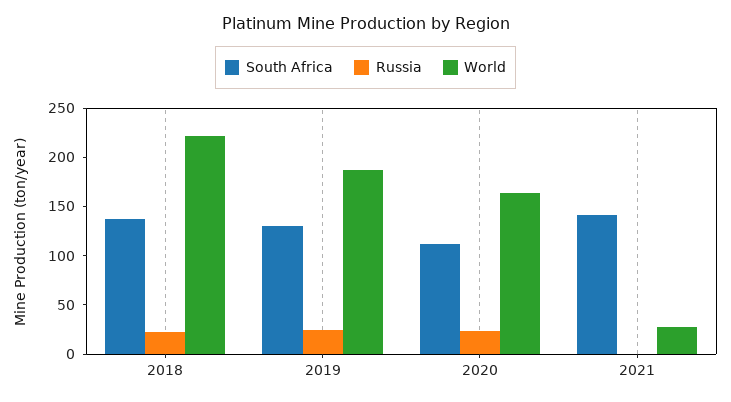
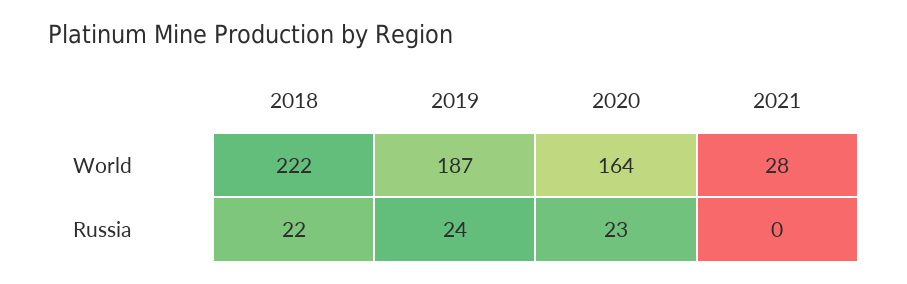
South Africa, 2018: 140 -> none
South Africa, 2019: 130 -> none
South Africa, 2020: 110 -> none
South Africa, 2021: 140 -> none

